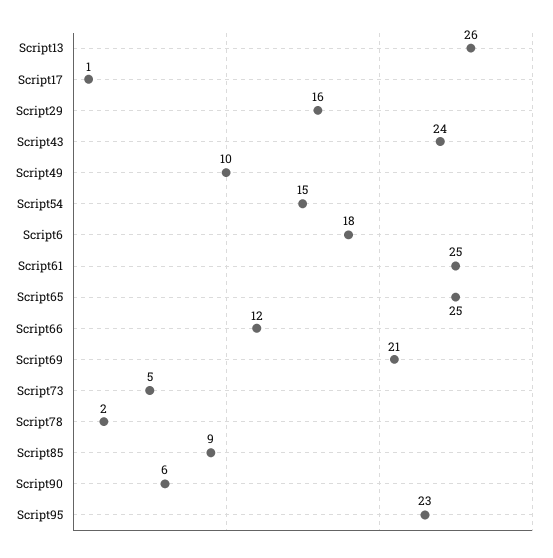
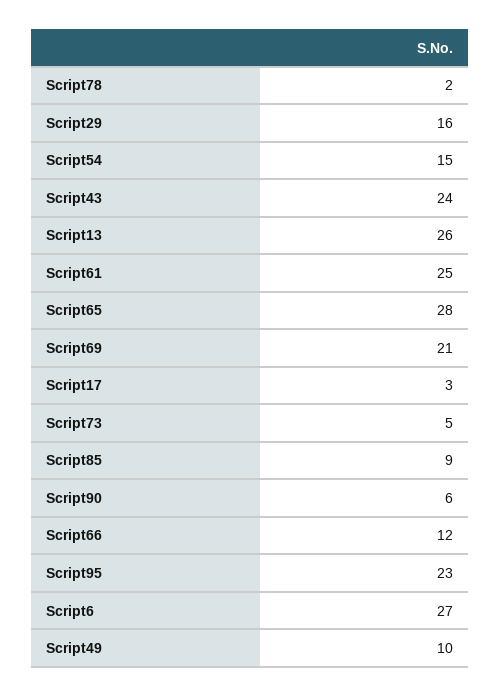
Script17: 1 -> 3
Script6: 18 -> 27
Script65: 25 -> 28

